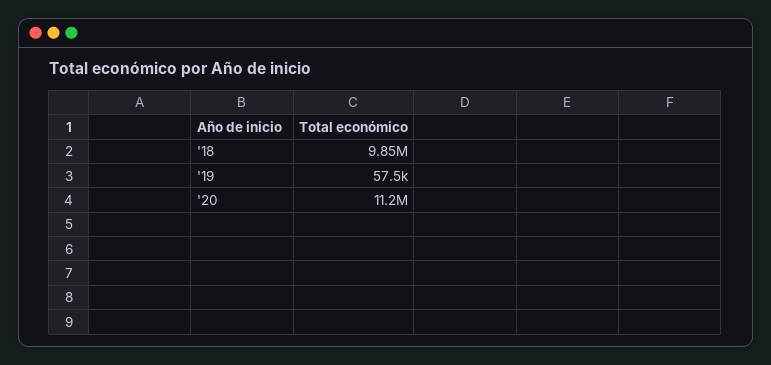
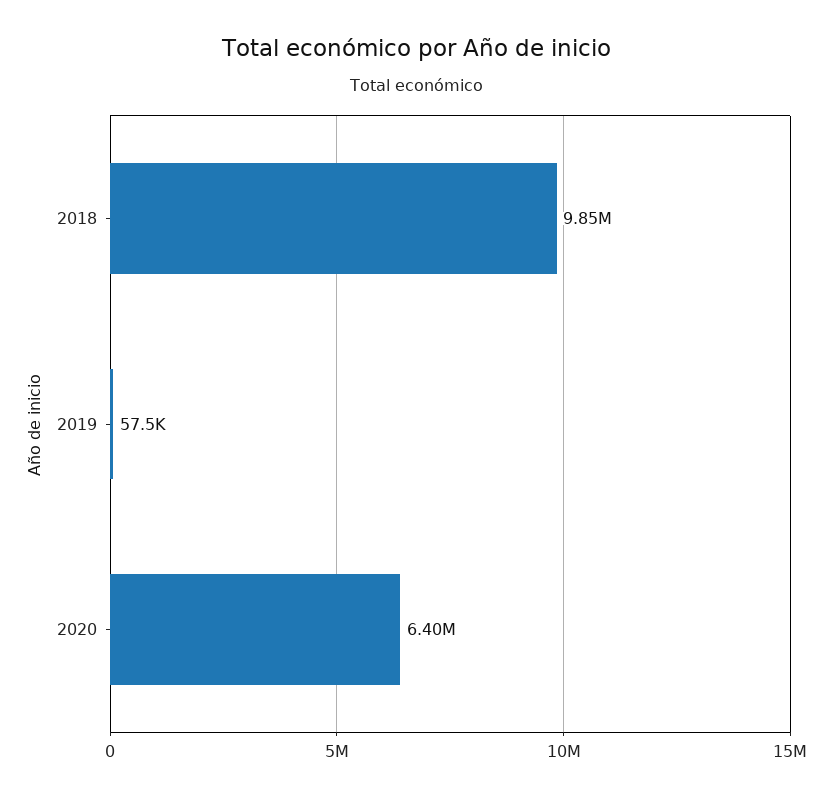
'20: 11200000 -> 6400000

